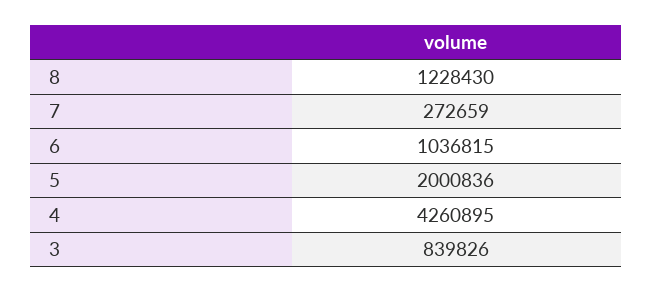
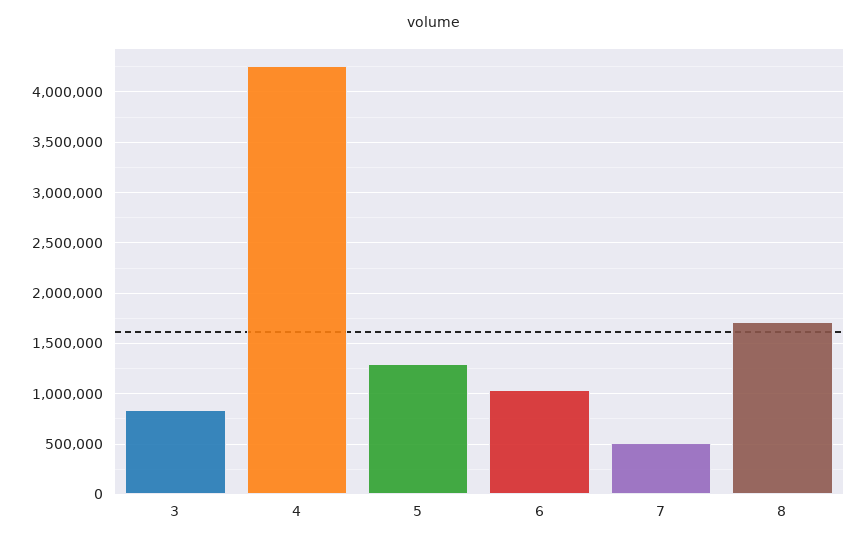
8: 1228430 -> 1700000
7: 272659 -> 500000
5: 2000836 -> 1300000

